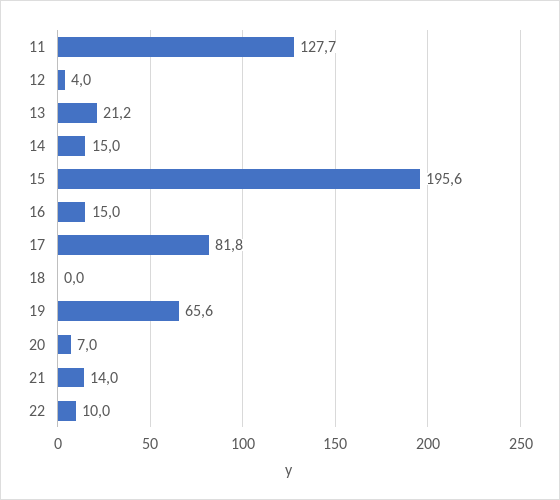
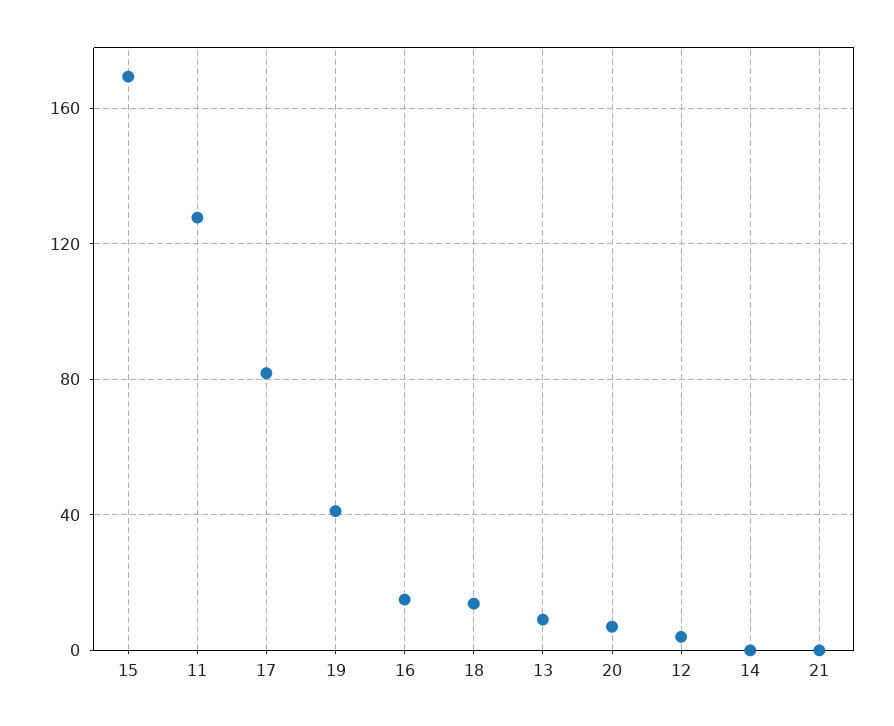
13: 21.2 -> 10
14: 15 -> 0
15: 195.6 -> 170
18: 0 -> 15
19: 65.6 -> 40
21: 14 -> 0
22: 10 -> none

